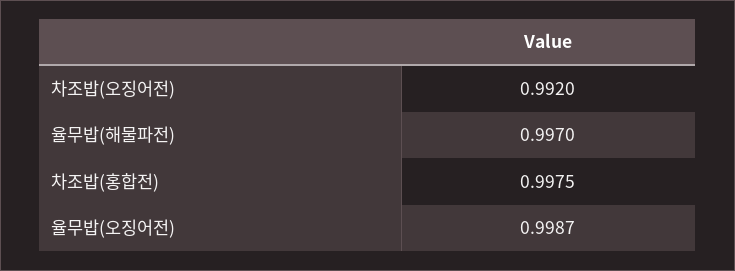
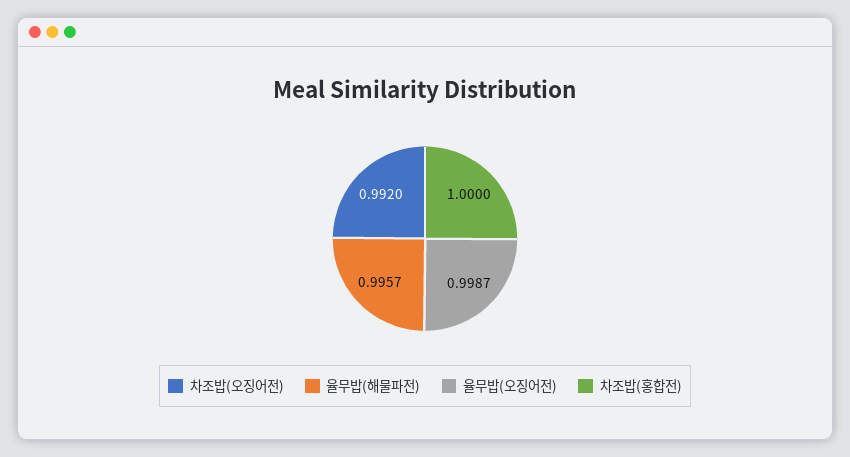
율무밥(해물파전): 0.997 -> 0.9957
차조밥(홍합전): 0.9975 -> 1

